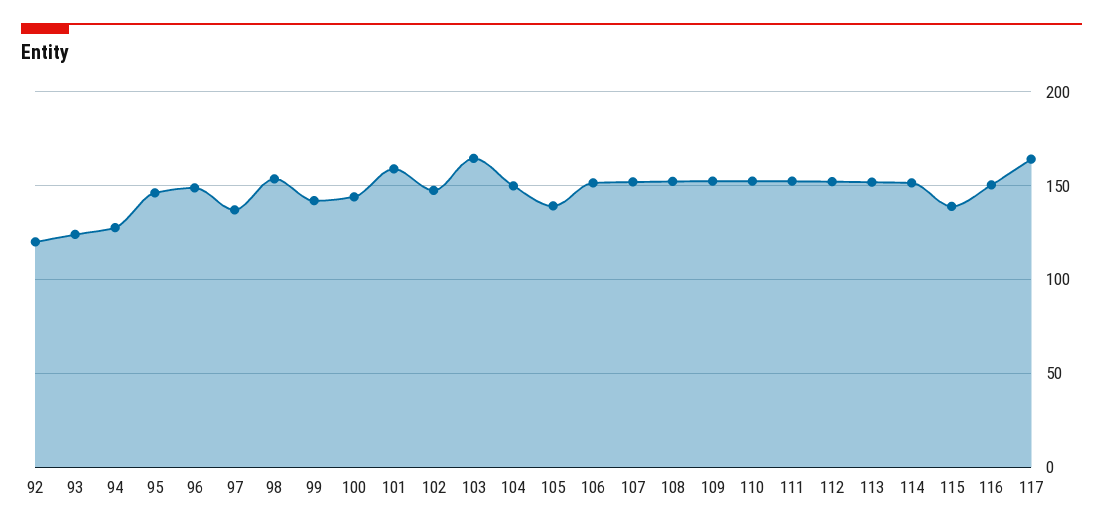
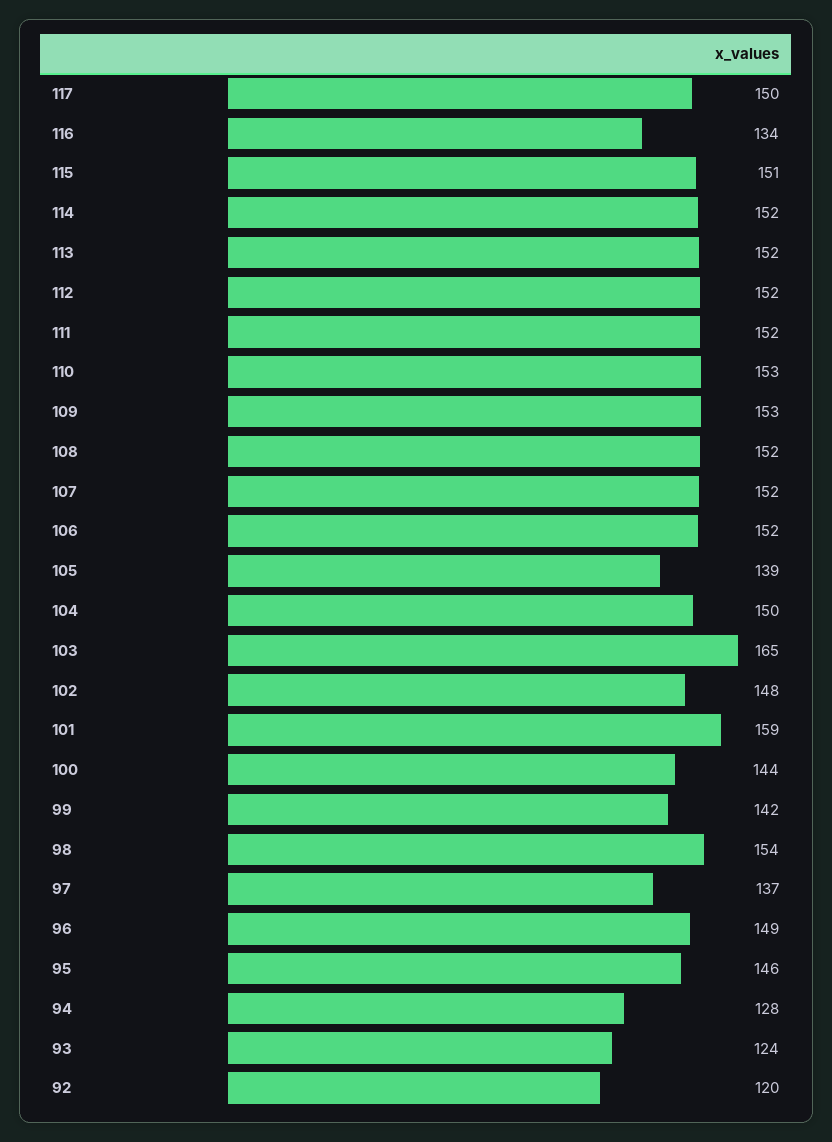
115: 140 -> 151
116: 150 -> 134
117: 165 -> 150

